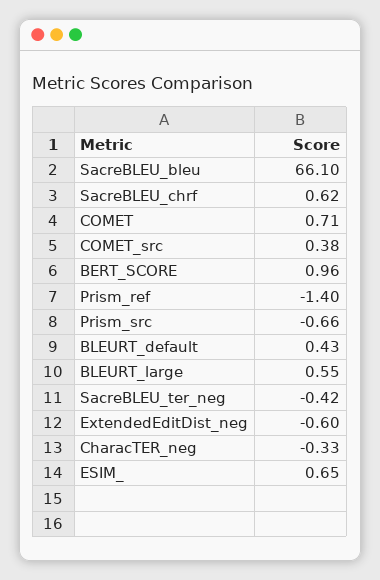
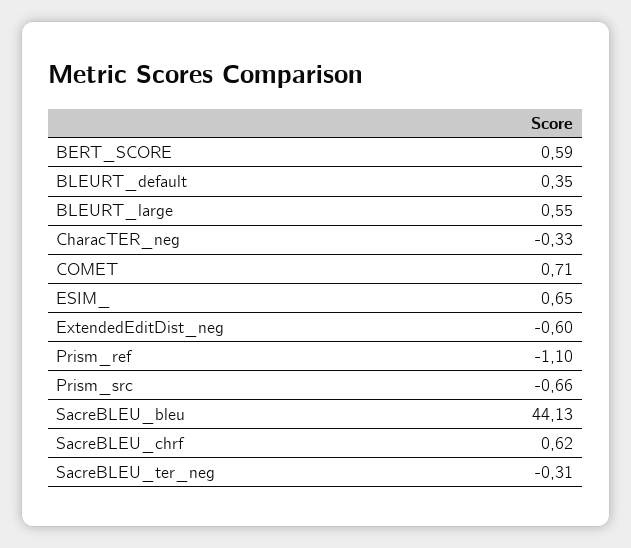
SacreBLEU_bleu: 66.1 -> 44.13
COMET_src: 0.38 -> none
BERT_SCORE: 0.96 -> 0.59
Prism_ref: -1.4 -> -1.1
BLEURT_default: 0.43 -> 0.35
SacreBLEU_ter_neg: -0.42 -> -0.31

